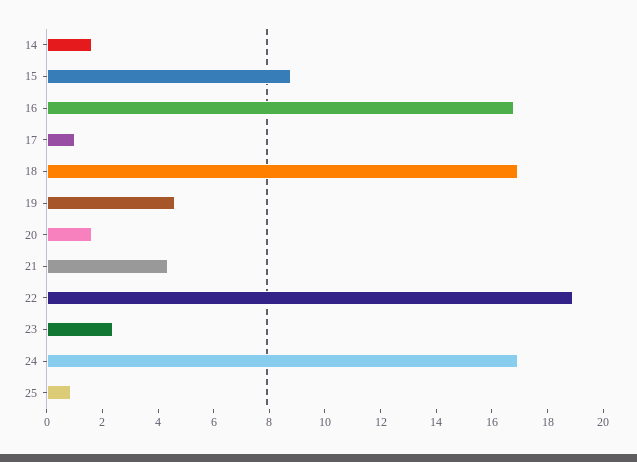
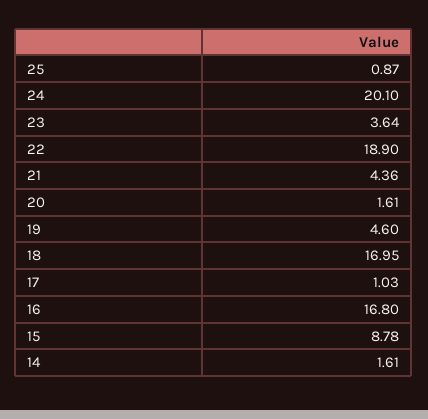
23: 2.5 -> 3.64
24: 17 -> 20.1

